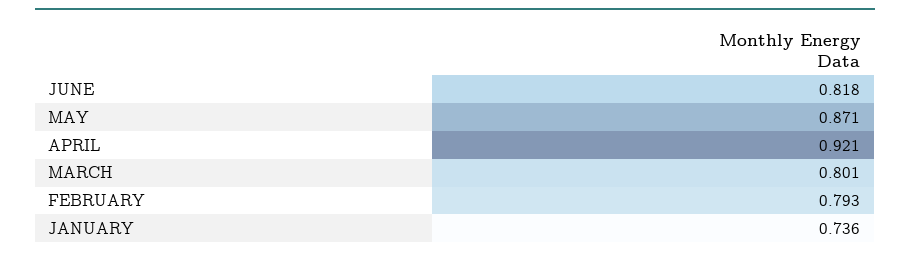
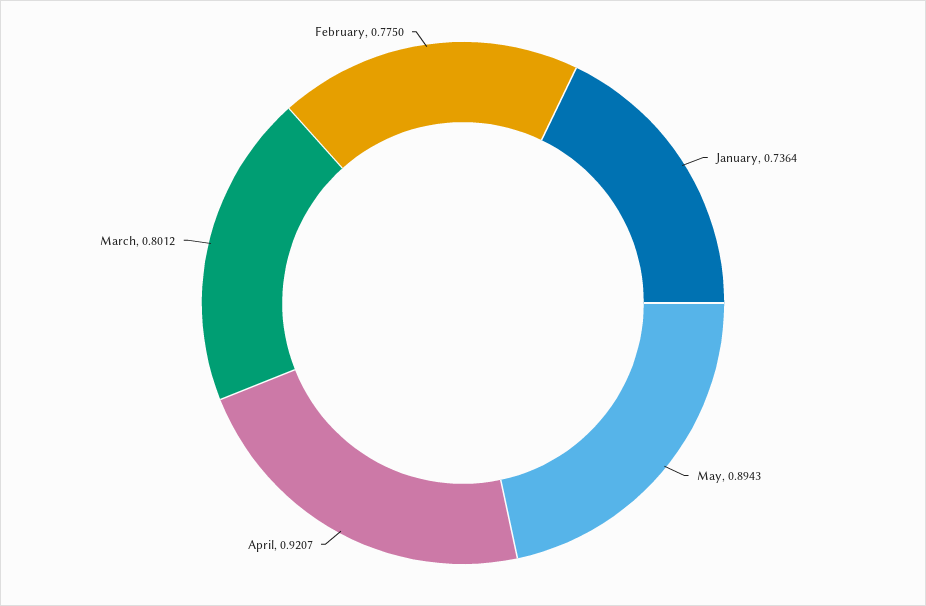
JUNE: 0.818 -> none
MAY: 0.871 -> 0.8943
FEBRUARY: 0.793 -> 0.775

